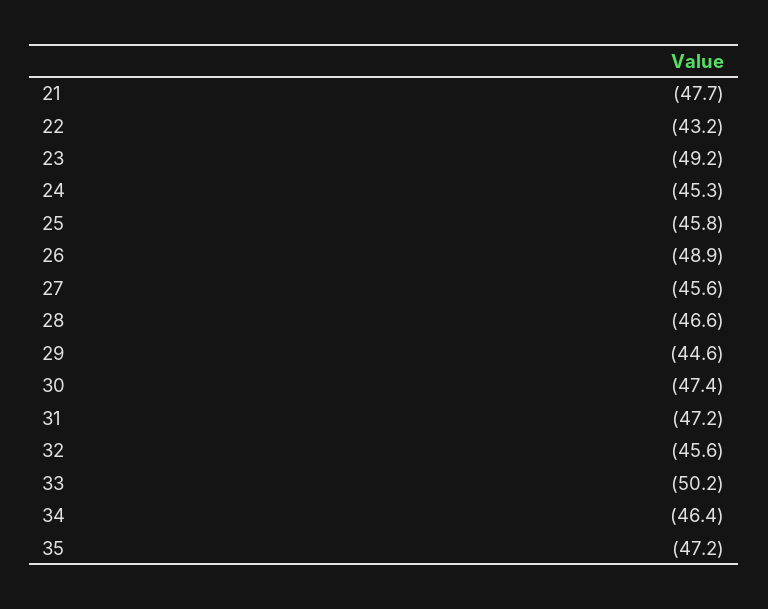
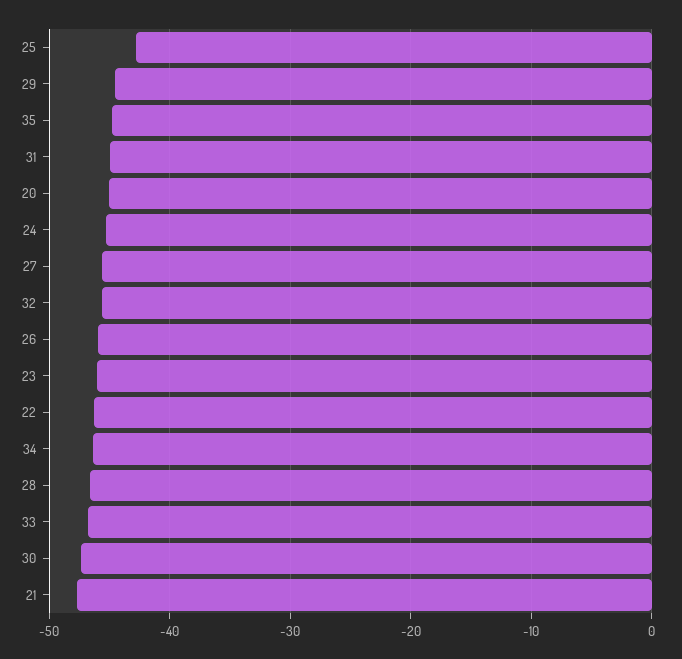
22: -43.2 -> -46
23: -49.2 -> -46
25: -45.8 -> -43
26: -48.9 -> -46
31: -47.2 -> -45
33: -50.2 -> -47
35: -47.2 -> -45
20: none -> -45

